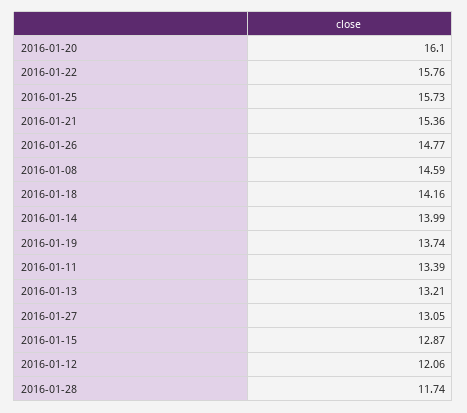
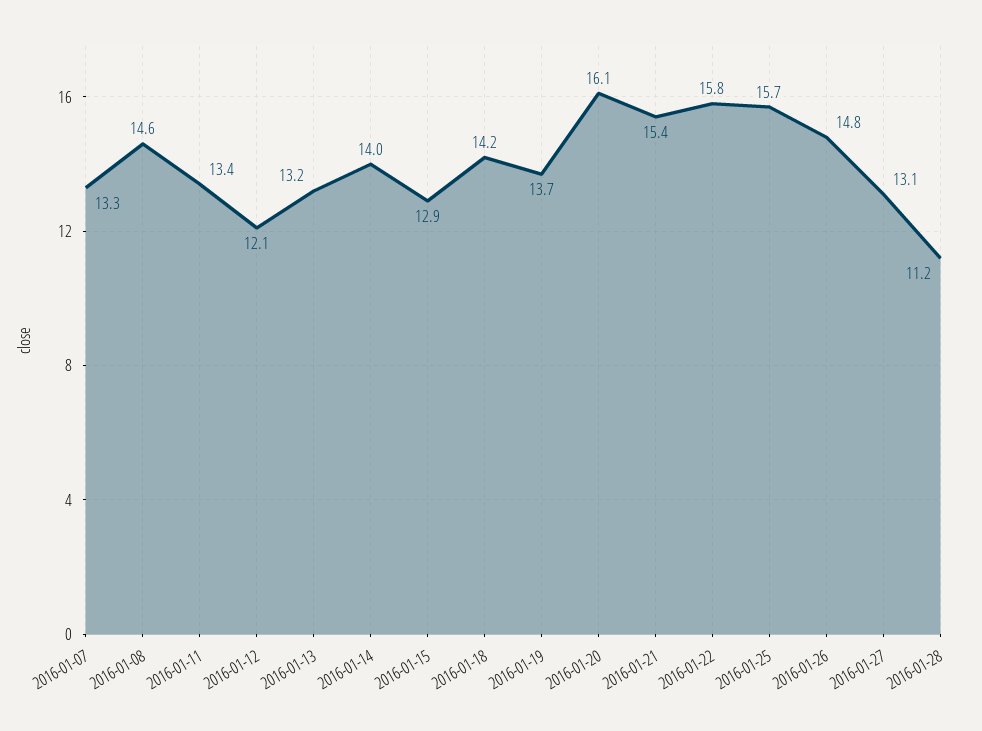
2016-01-28: 11.74 -> 11.2
2016-01-07: none -> 13.3

